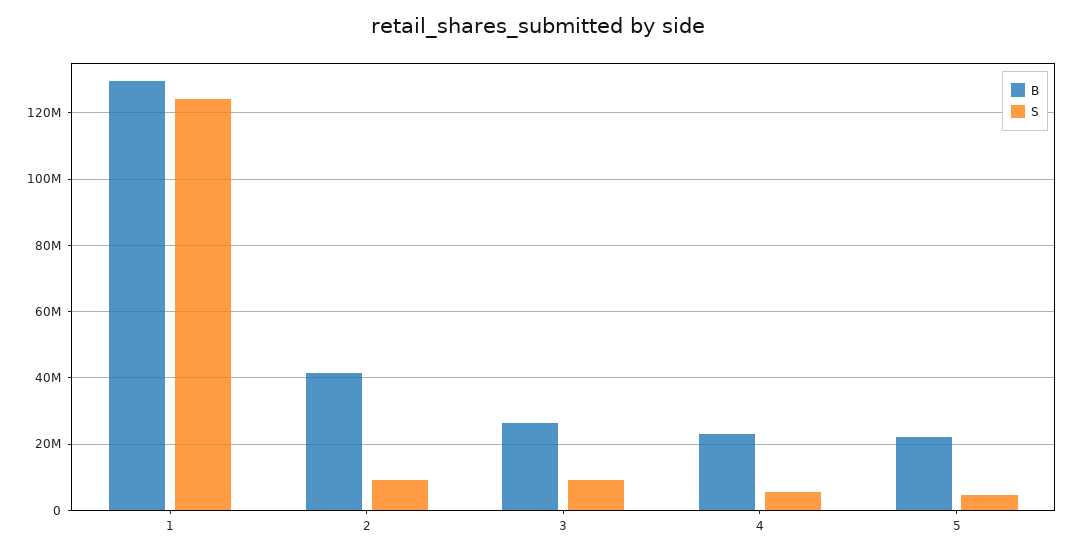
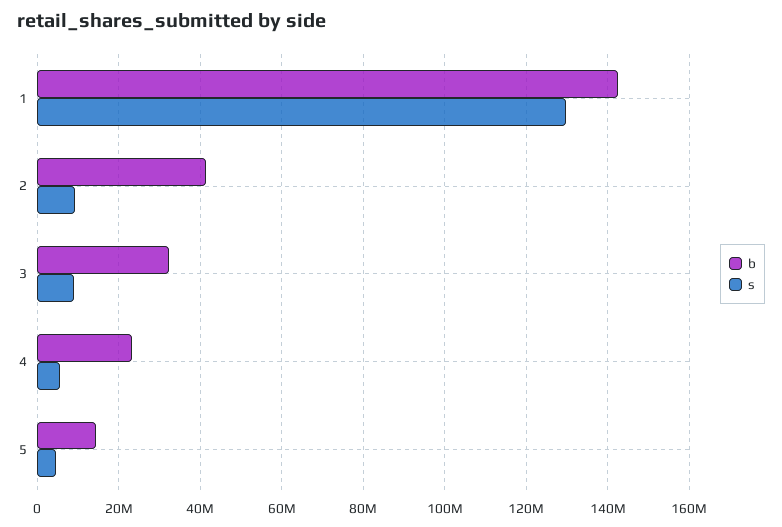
B, 1: 130000000 -> 142000000
S, 1: 124000000 -> 130000000
B, 3: 26000000 -> 32000000
B, 5: 22000000 -> 14000000

